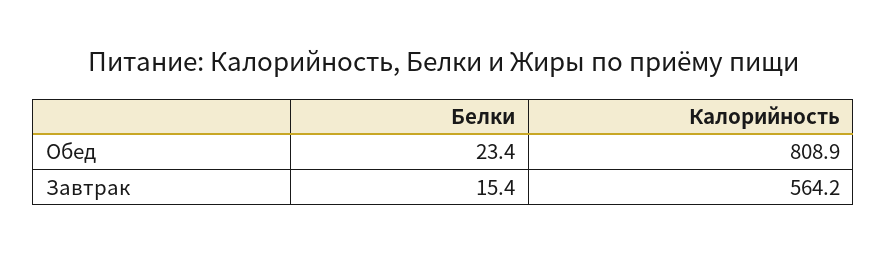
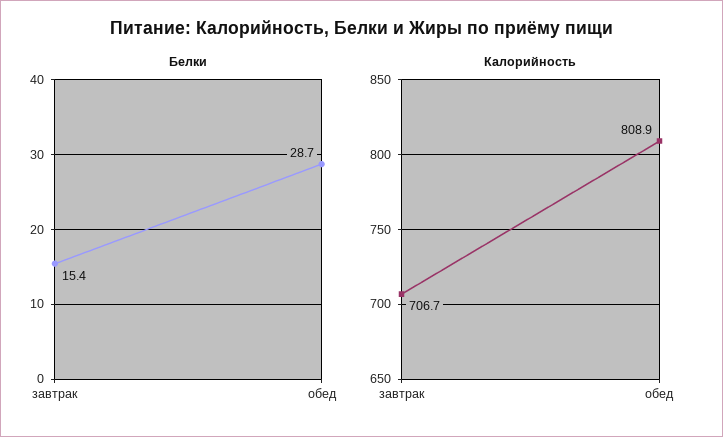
Белки, Обед: 23.4 -> 28.7
Калорийность, Завтрак: 564.2 -> 706.7

